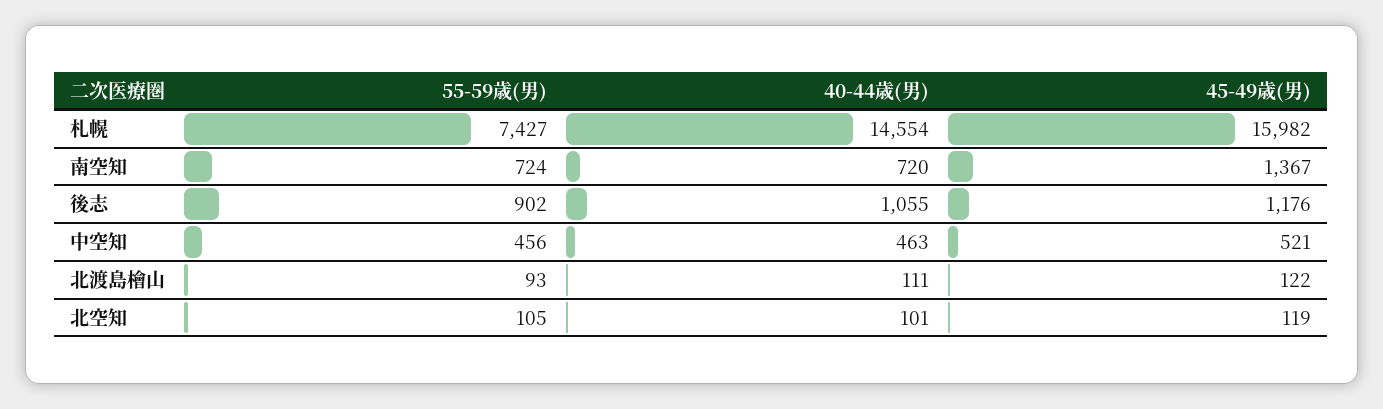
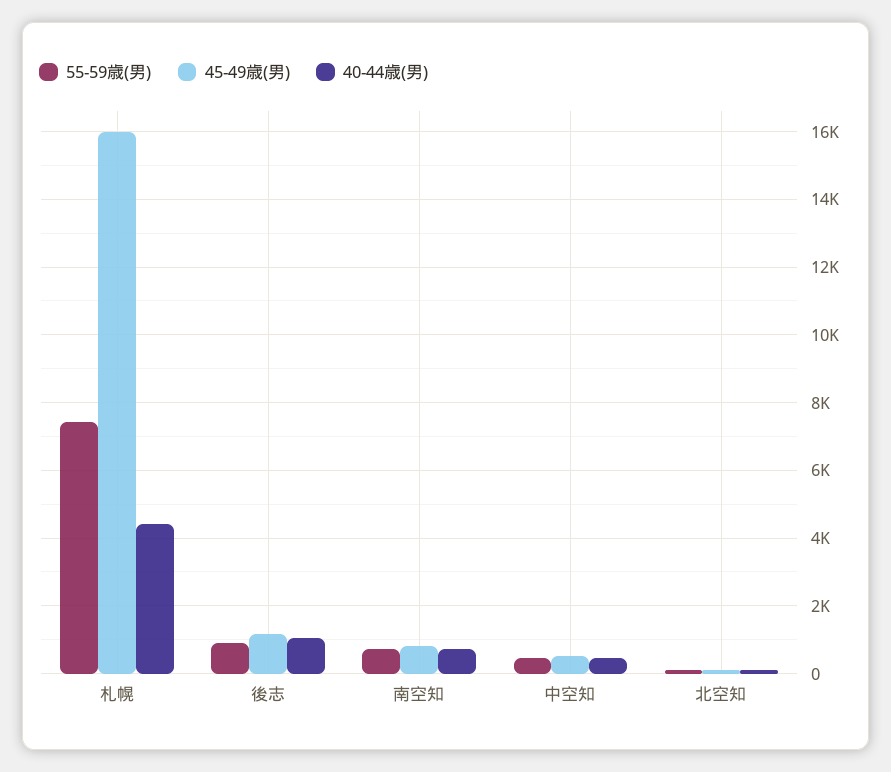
40-44歳(男), 札幌: 14554 -> 4400
45-49歳(男), 南空知: 1367 -> 800
55-59歳(男), 北渡島檜山: 93 -> none
40-44歳(男), 北渡島檜山: 111 -> none
45-49歳(男), 北渡島檜山: 122 -> none

